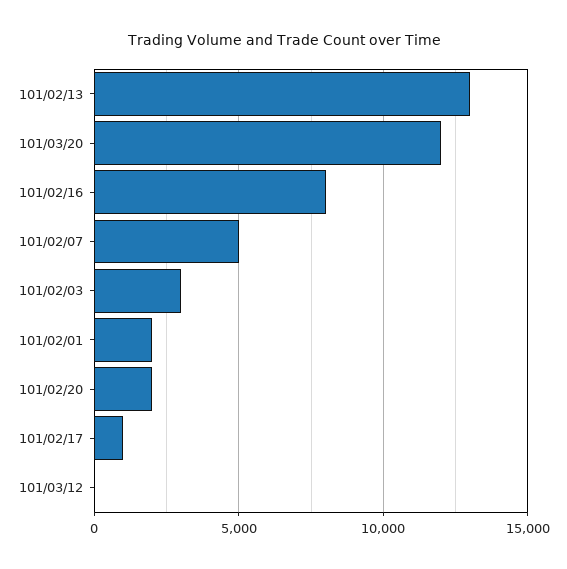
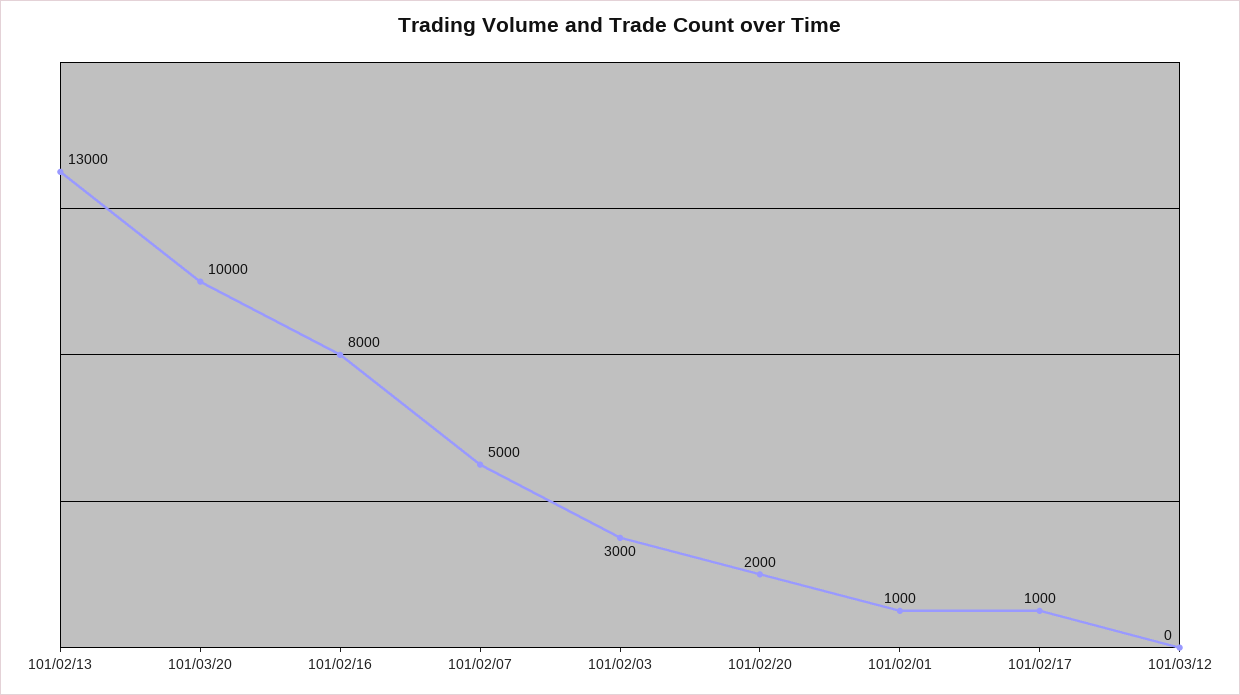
101/03/20: 12000 -> 10000
101/02/01: 2000 -> 1000

